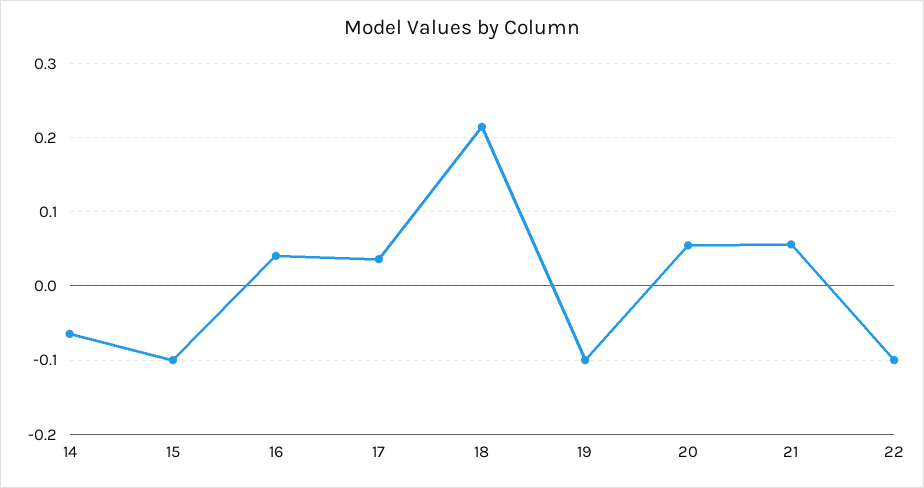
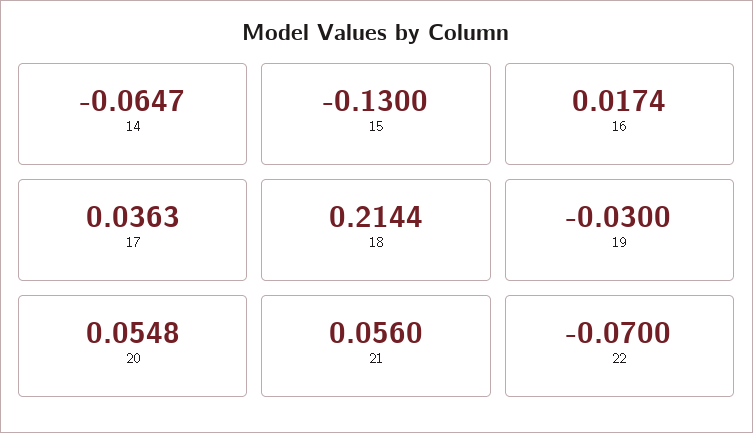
15: -0.1 -> -0.13
16: 0.04 -> 0.0174
19: -0.1 -> -0.03
22: -0.1 -> -0.07

